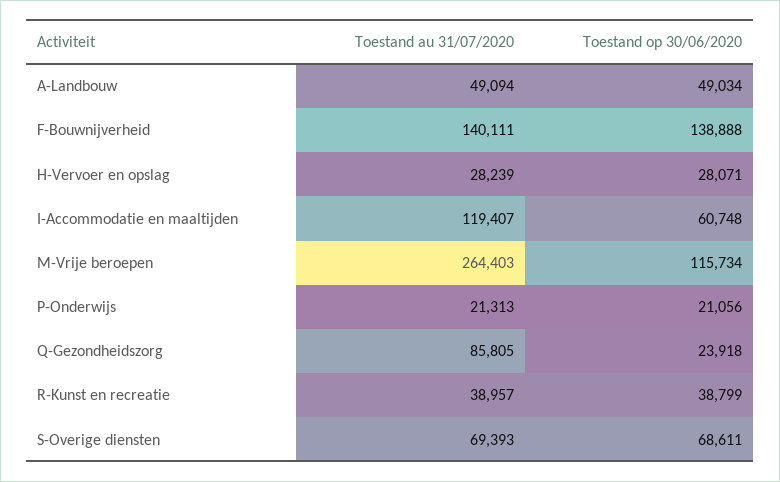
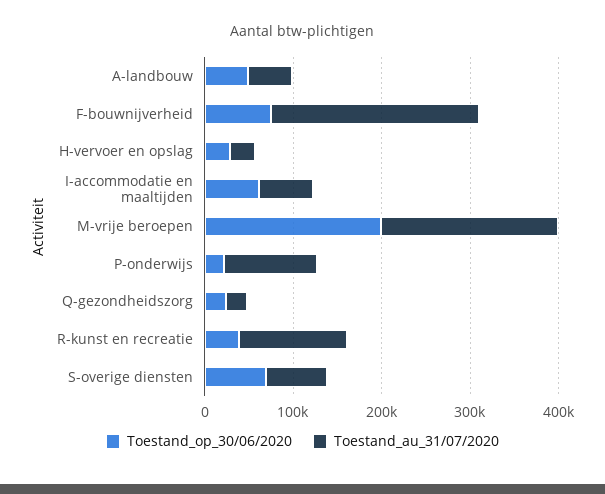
Toestand au 31/07/2020, F-Bouwnijverheid: 140111 -> 240000
Toestand op 30/06/2020, F-Bouwnijverheid: 138888 -> 80000
Toestand au 31/07/2020, I-Accommodatie en maaltijden: 119407 -> 60000
Toestand au 31/07/2020, M-Vrije beroepen: 264403 -> 200000
Toestand op 30/06/2020, M-Vrije beroepen: 115734 -> 200000
Toestand au 31/07/2020, P-Onderwijs: 21313 -> 100000
Toestand au 31/07/2020, Q-Gezondheidszorg: 85805 -> 20000
Toestand au 31/07/2020, R-Kunst en recreatie: 38957 -> 120000

